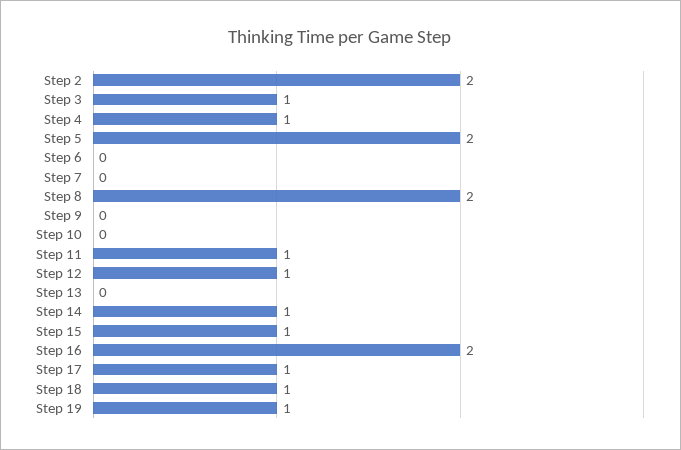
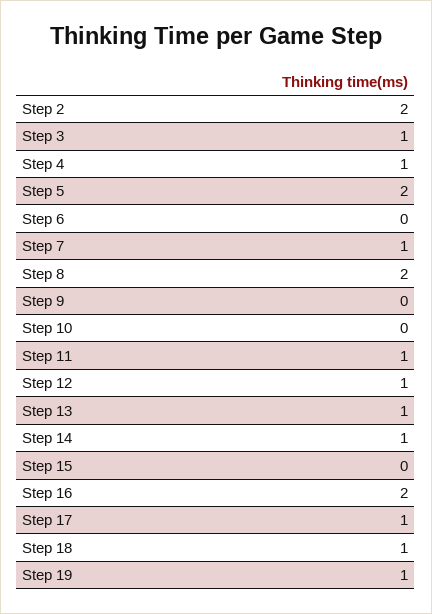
Step 7: 0 -> 1
Step 13: 0 -> 1
Step 15: 1 -> 0

